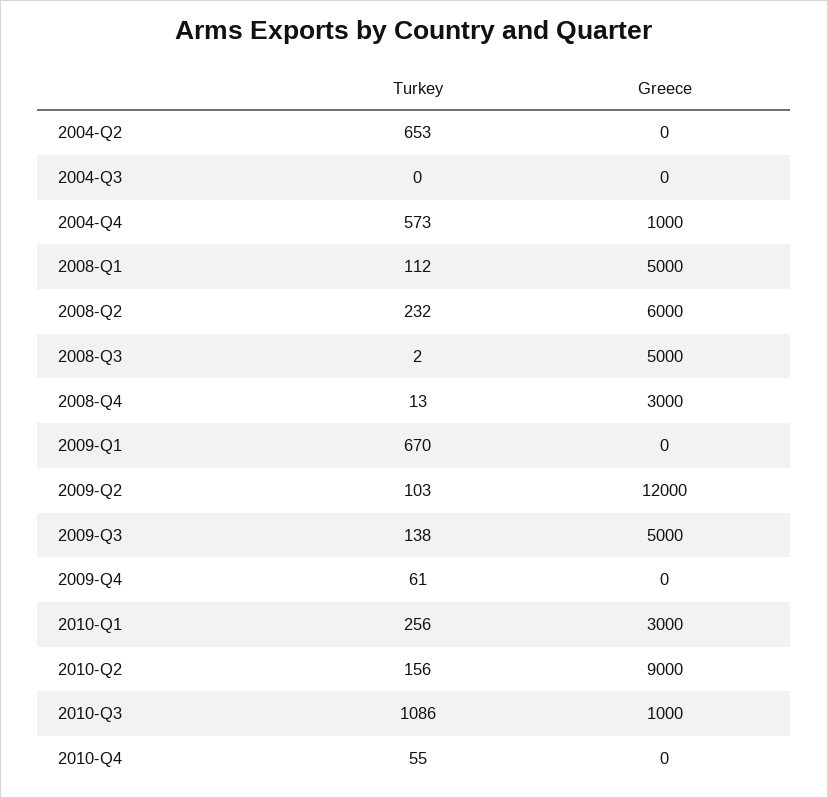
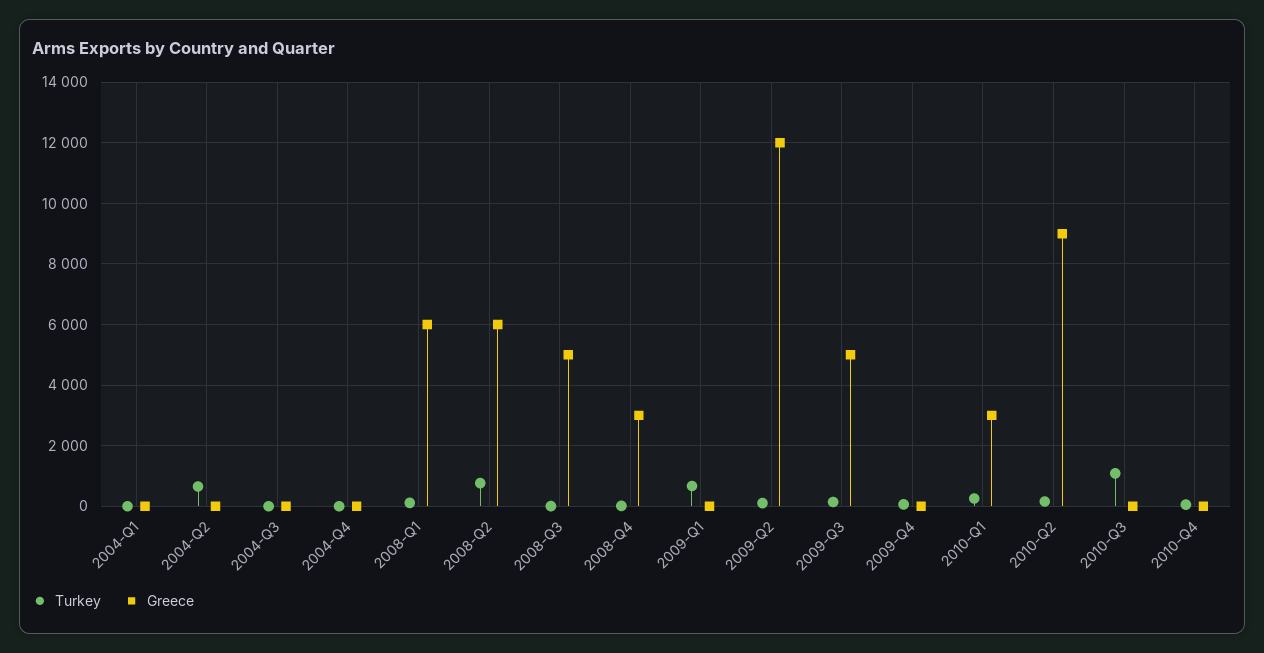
Turkey, 2004-Q4: 573 -> 0
Greece, 2004-Q4: 1000 -> 0
Greece, 2008-Q1: 5000 -> 6000
Turkey, 2008-Q2: 232 -> 800
Greece, 2010-Q3: 1000 -> 0
Turkey, 2004-Q1: none -> 0
Greece, 2004-Q1: none -> 0

